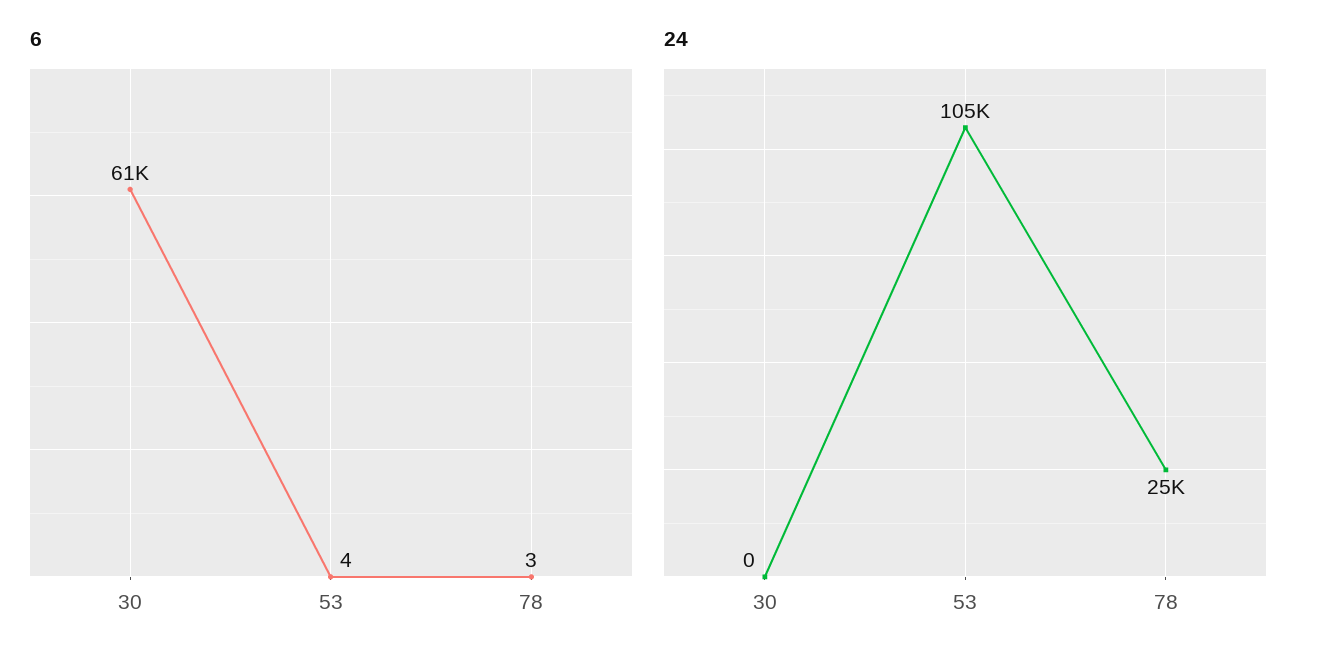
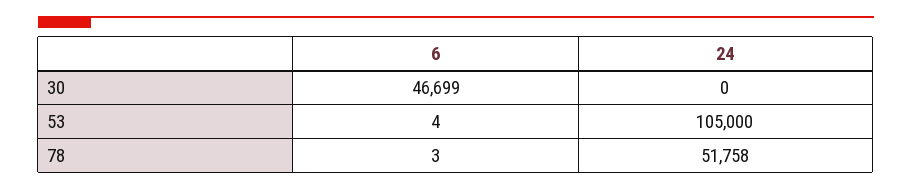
6, 30: 61000 -> 46699
24, 78: 25000 -> 51758

